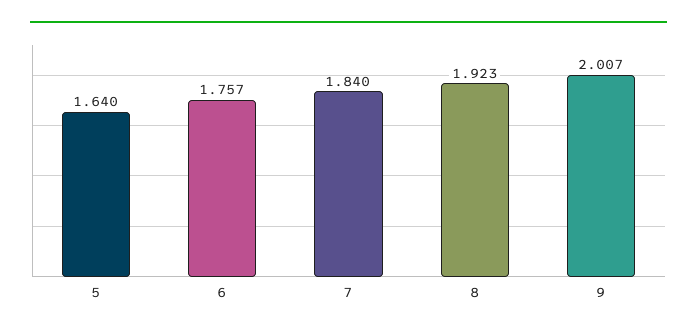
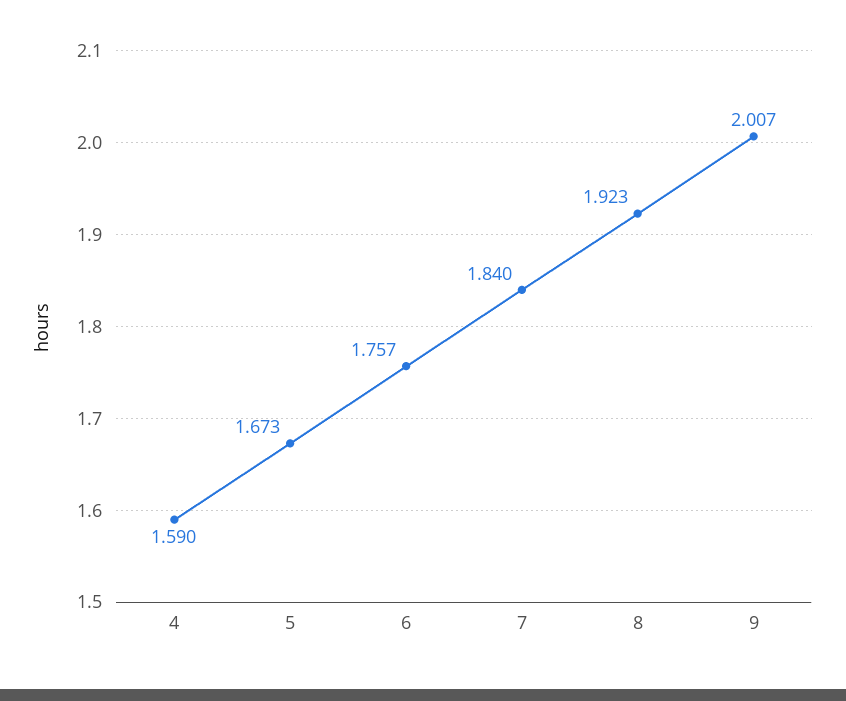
5: 1.64 -> 1.673
4: none -> 1.59

